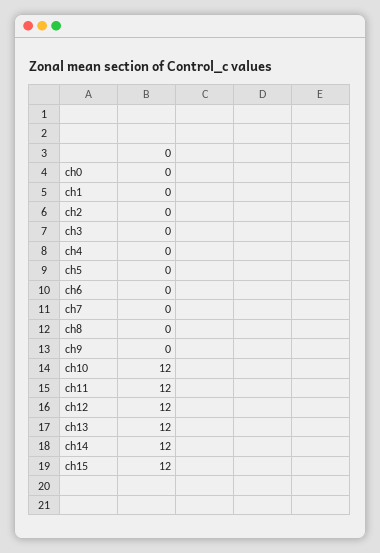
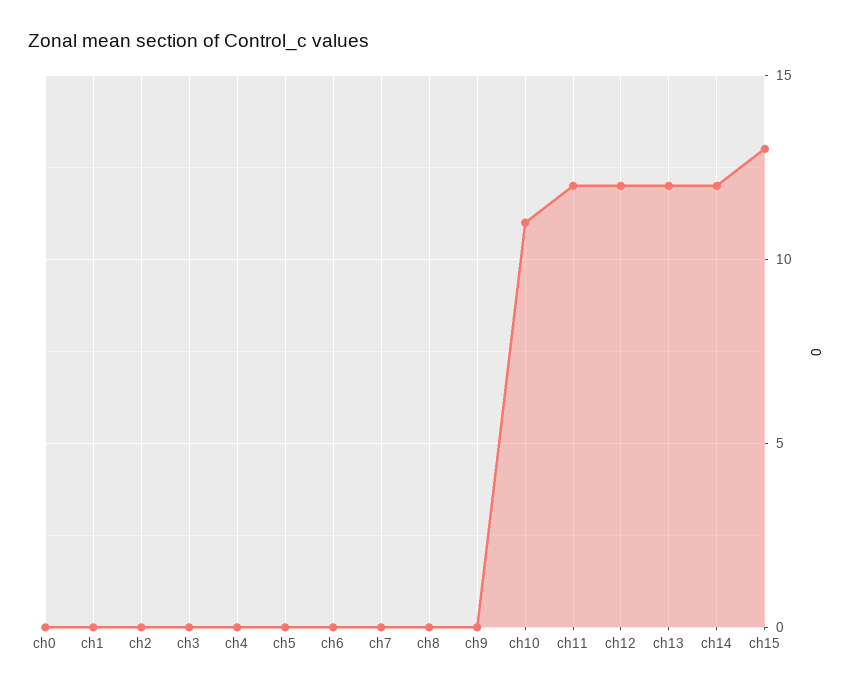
ch10: 12 -> 11
ch15: 12 -> 13

